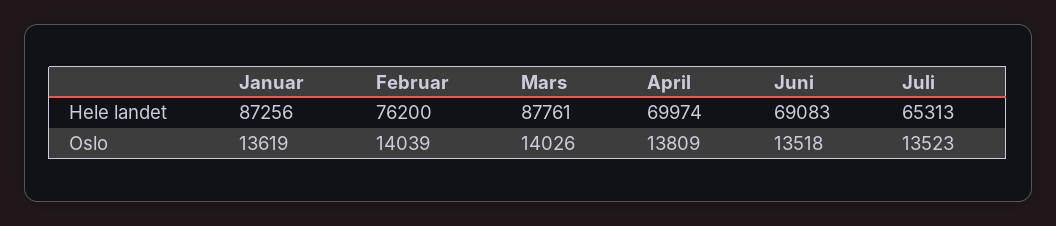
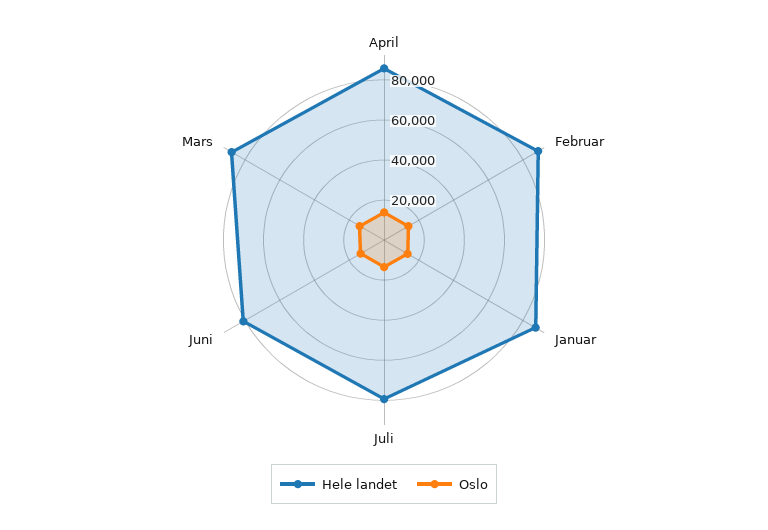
Hele landet, Februar: 76200 -> 90000
Hele landet, April: 69974 -> 85000
Hele landet, Juni: 69083 -> 80000
Hele landet, Juli: 65313 -> 80000

